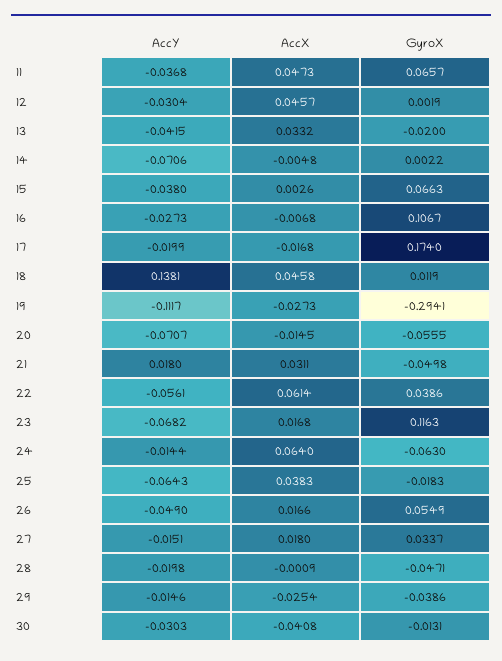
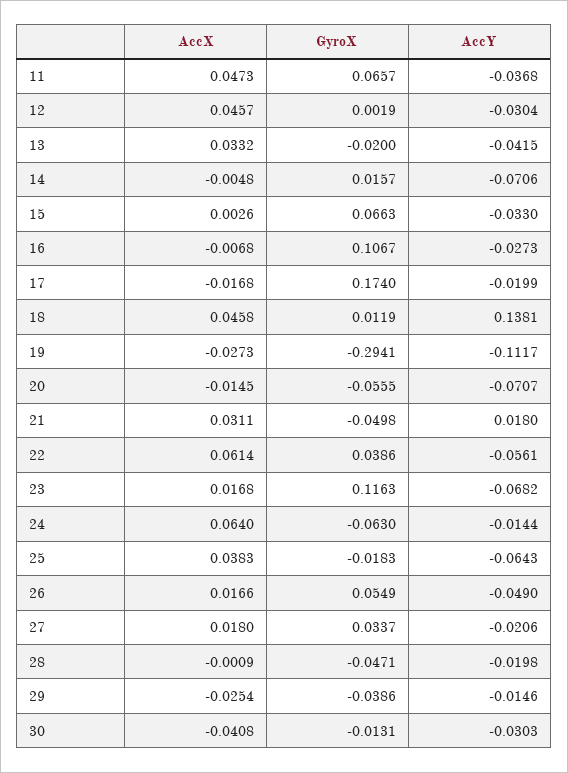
GyroX, 14: 0.0022 -> 0.0157
AccY, 15: -0.038 -> -0.033
AccY, 27: -0.0151 -> -0.0206

